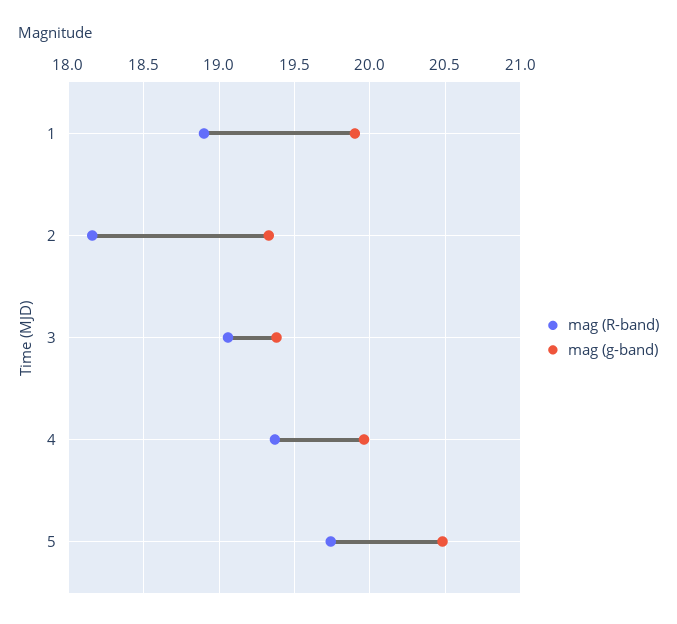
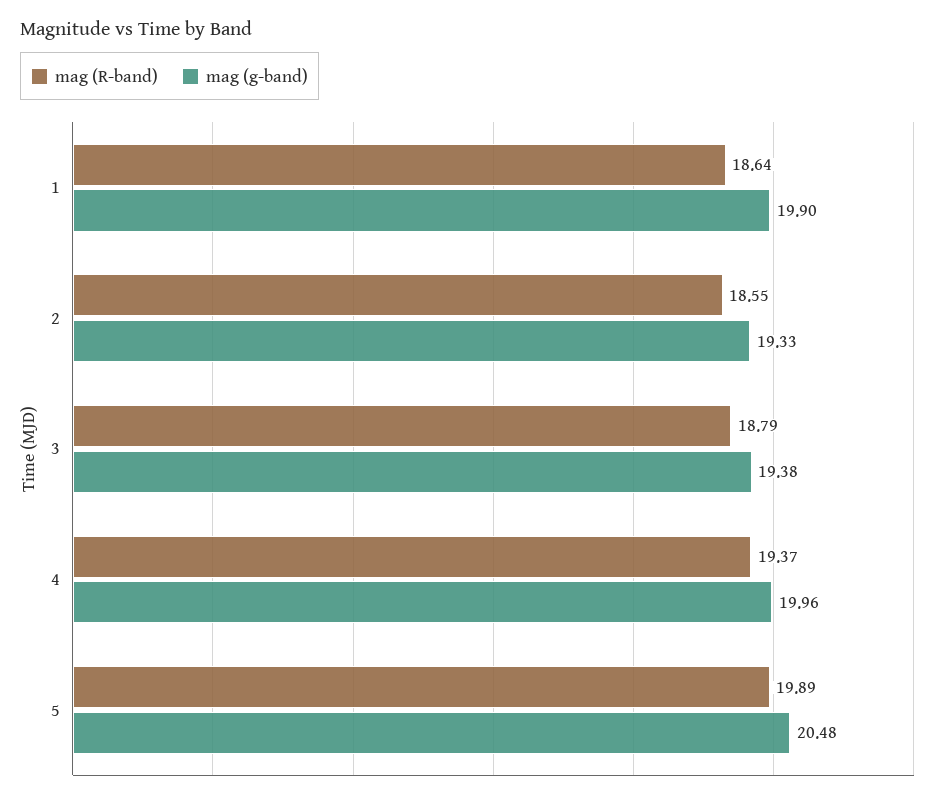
mag (R-band), 1: 18.9 -> 18.64
mag (R-band), 2: 18.15 -> 18.55
mag (R-band), 3: 19.05 -> 18.79
mag (R-band), 5: 19.75 -> 19.89

